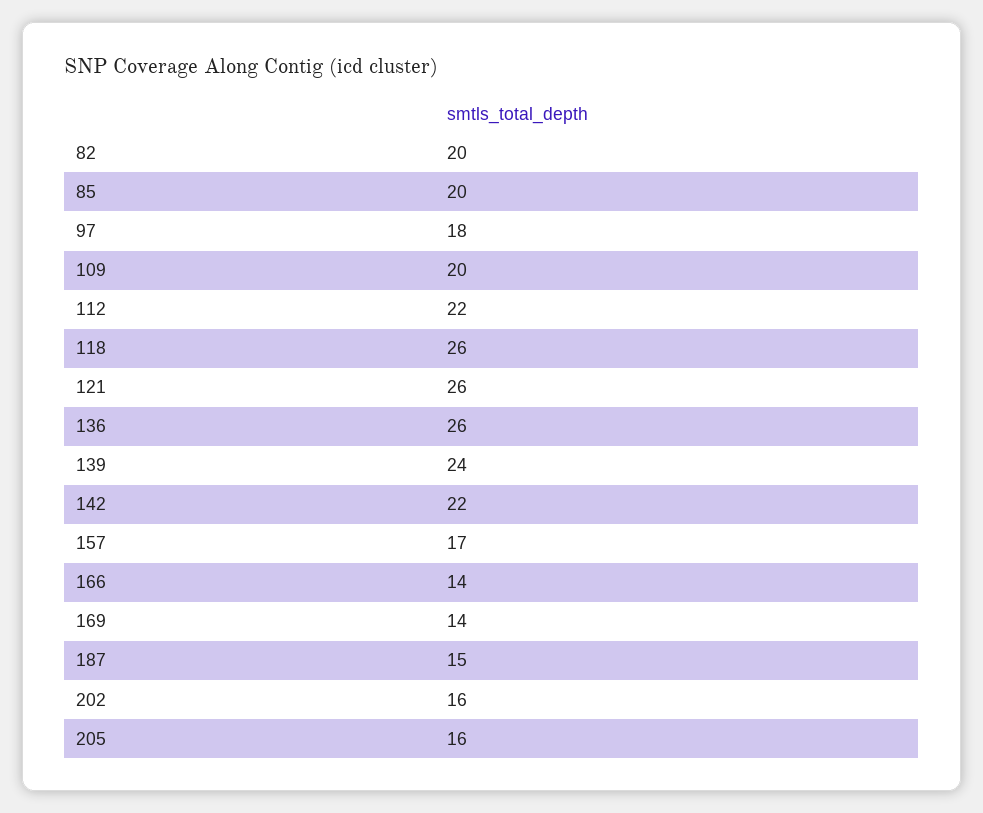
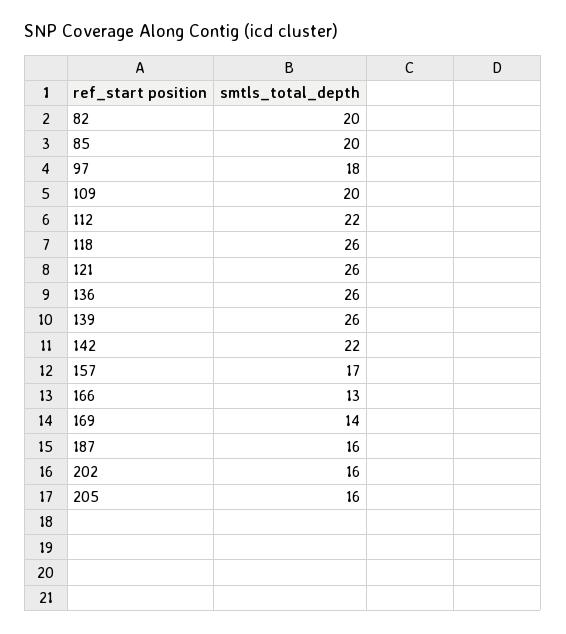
139: 24 -> 26
166: 14 -> 13
187: 15 -> 16

